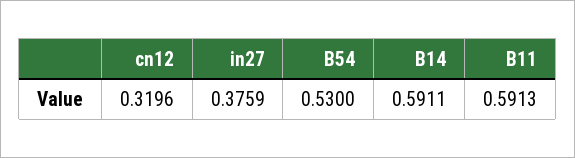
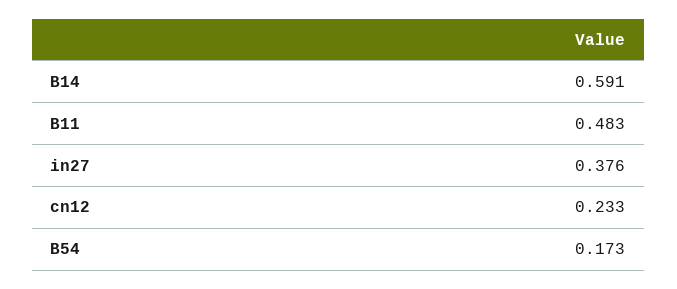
cn12: 0.3196 -> 0.233
B54: 0.53 -> 0.173
B11: 0.5913 -> 0.483

